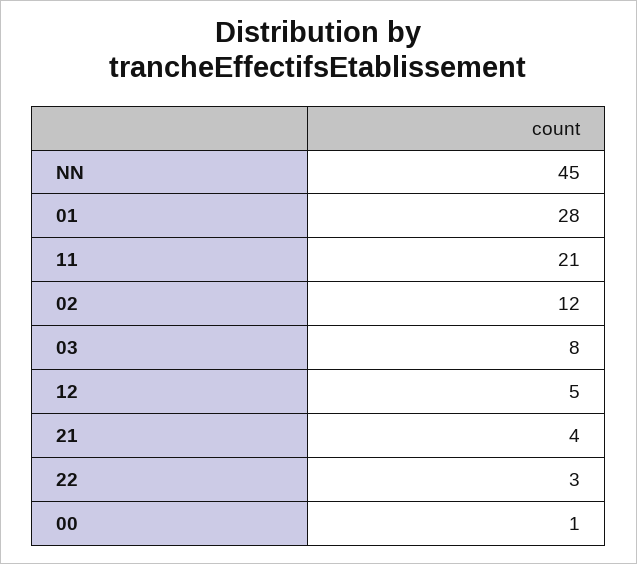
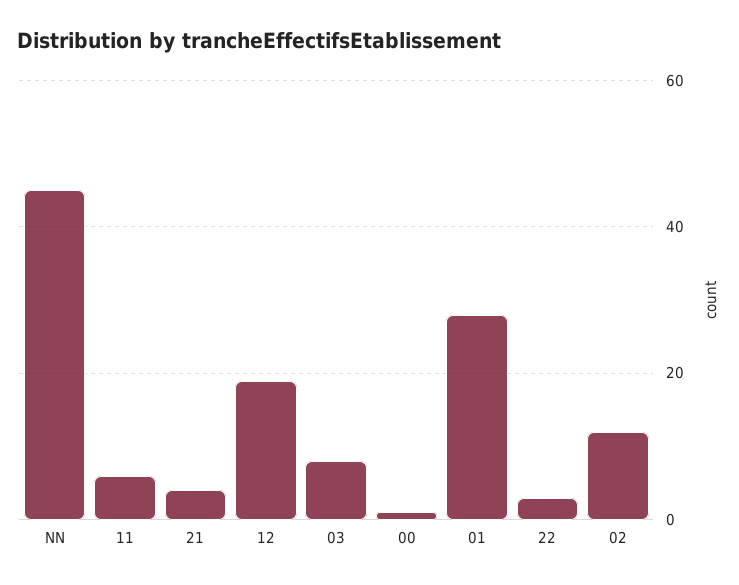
11: 21 -> 5
12: 5 -> 20

